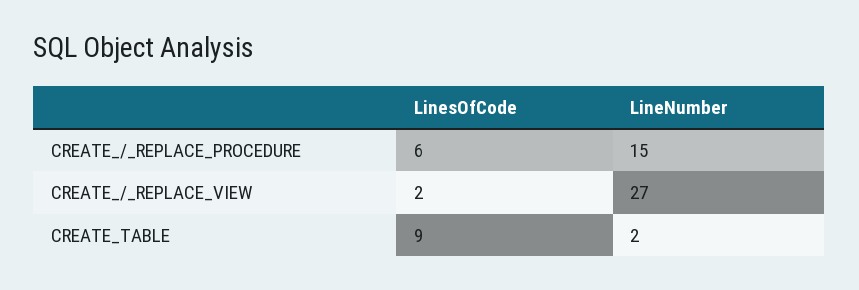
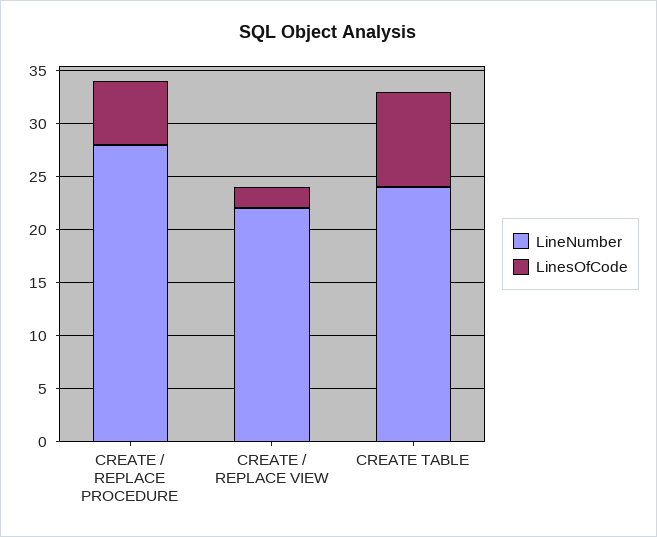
LineNumber, CREATE_/_REPLACE_PROCEDURE: 15 -> 28
LineNumber, CREATE_/_REPLACE_VIEW: 27 -> 22
LineNumber, CREATE_TABLE: 2 -> 24

